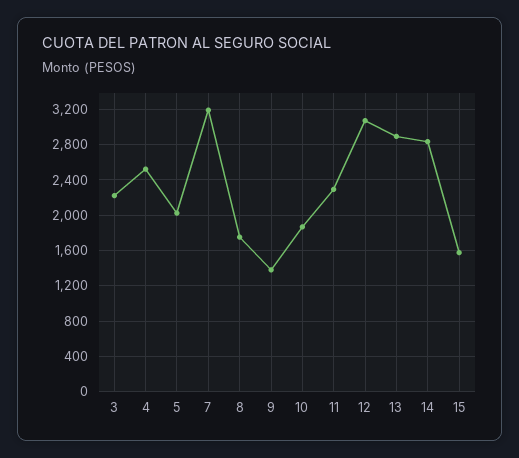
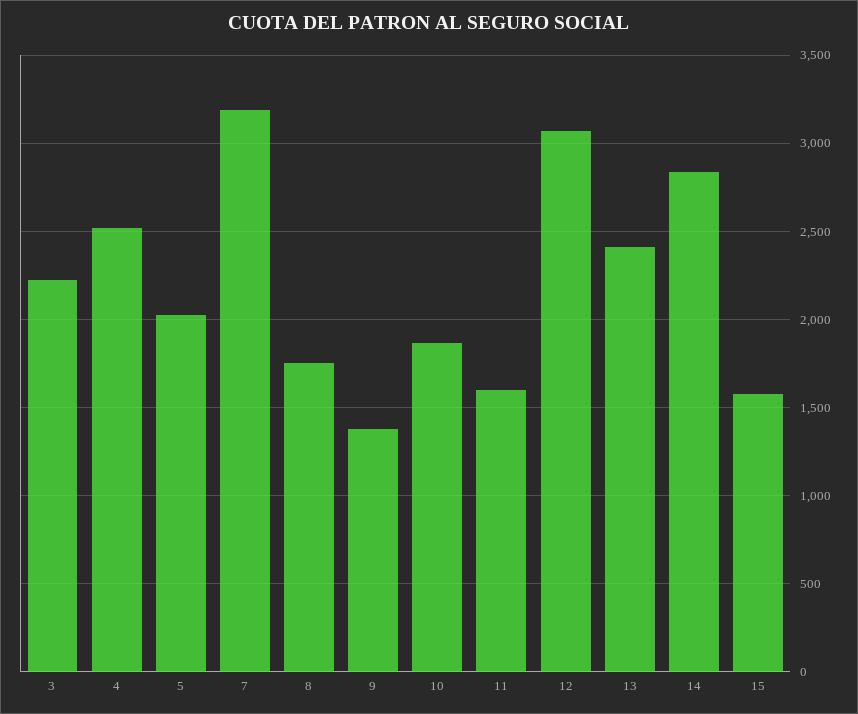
11: 2300 -> 1600
13: 2900 -> 2400

